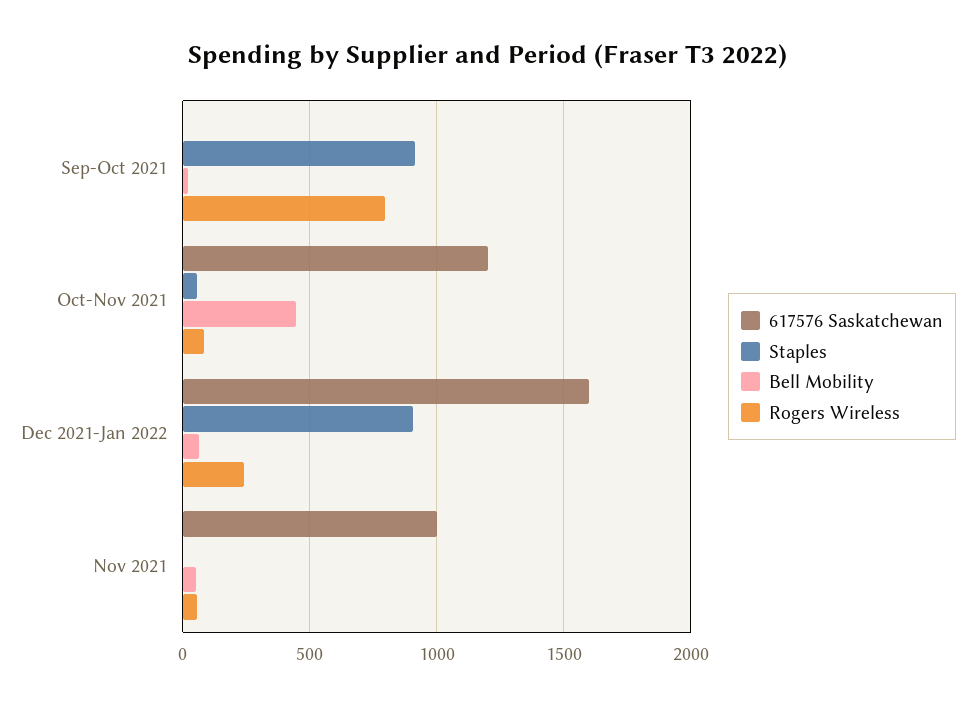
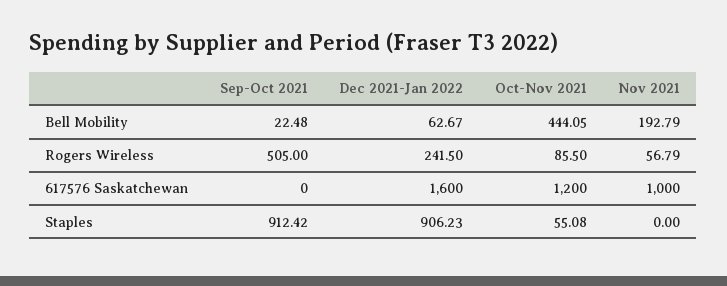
Rogers Wireless, Sep-Oct 2021: 800 -> 505
Bell Mobility, Nov 2021: 50 -> 192.79

